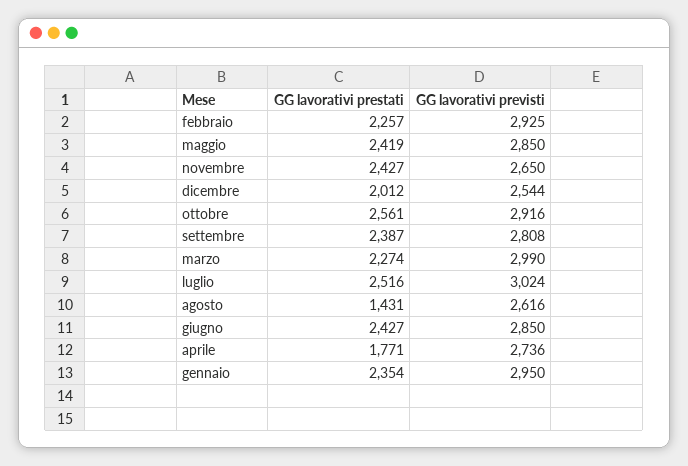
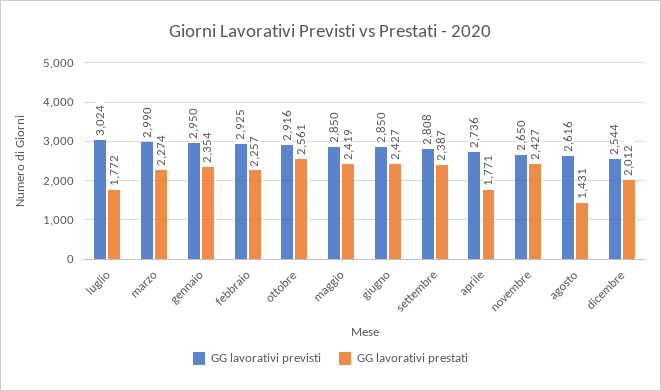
GG lavorativi prestati, luglio: 2516 -> 1772

